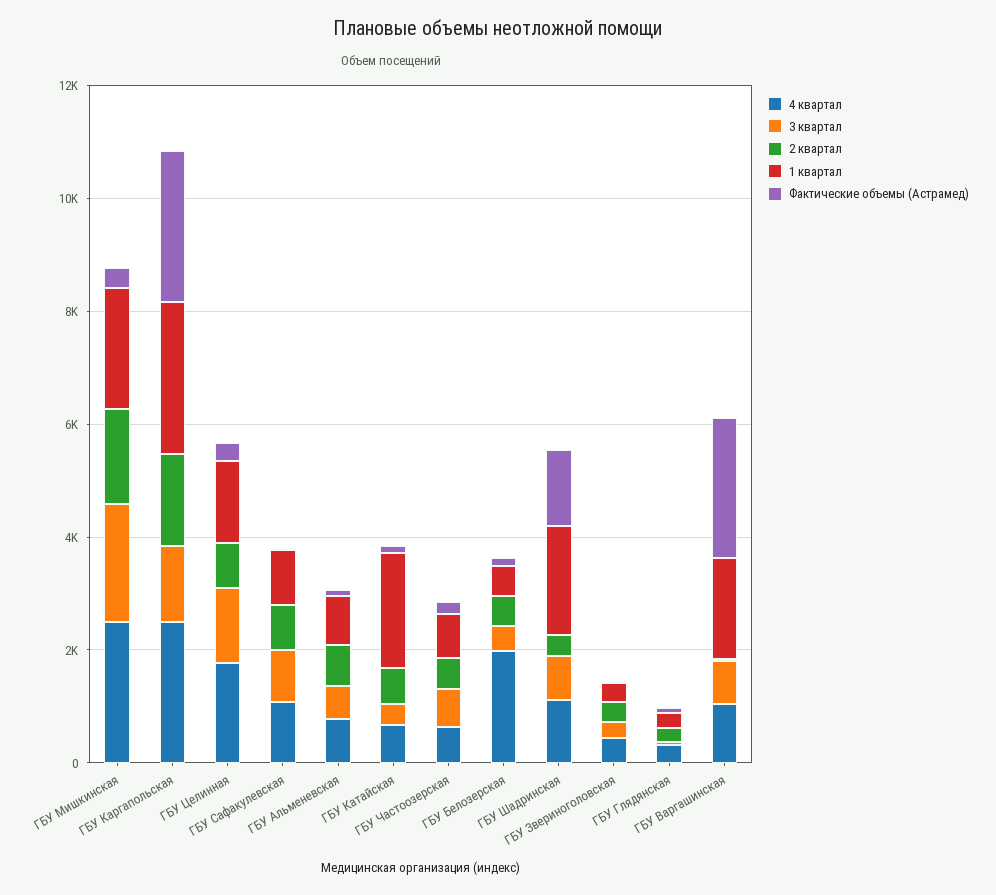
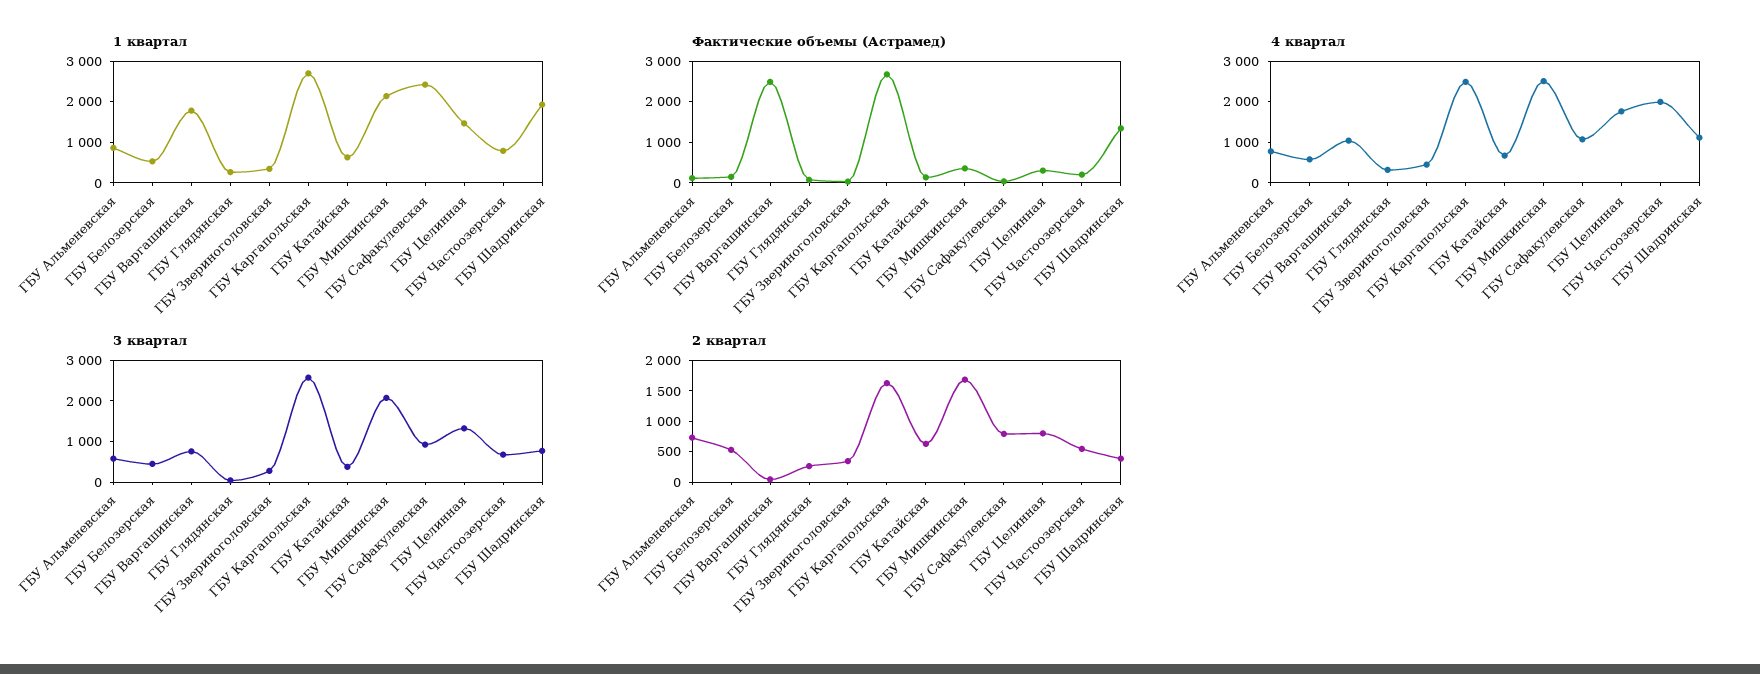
3 квартал, ГБУ Каргапольская: 1500 -> 2600
1 квартал, ГБУ Сафакулевская: 1000 -> 2400
1 квартал, ГБУ Катайская: 2000 -> 600
4 квартал, ГБУ Частоозерская: 500 -> 2000
4 квартал, ГБУ Белозерская: 2000 -> 600

